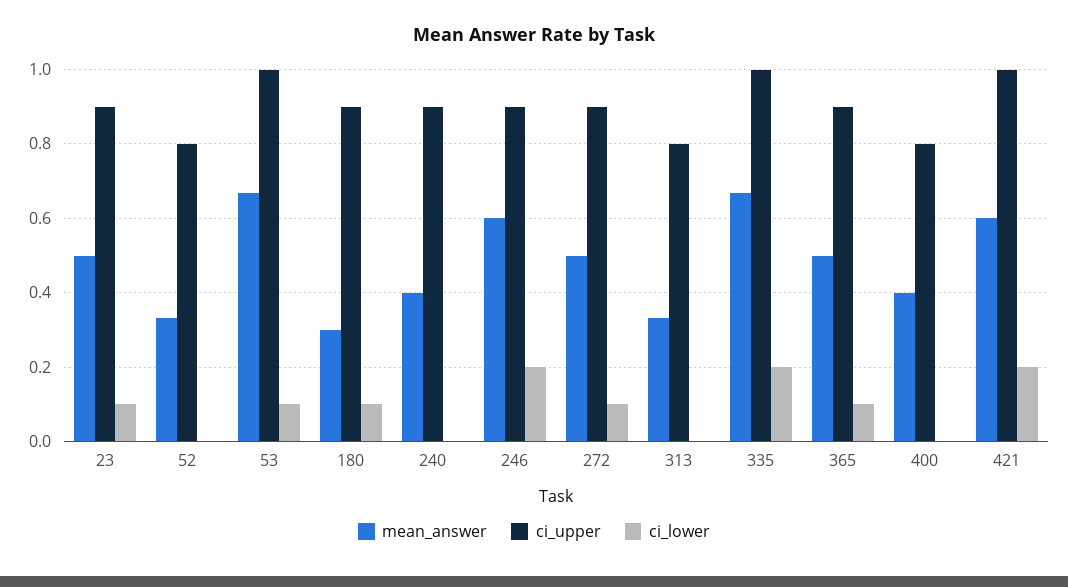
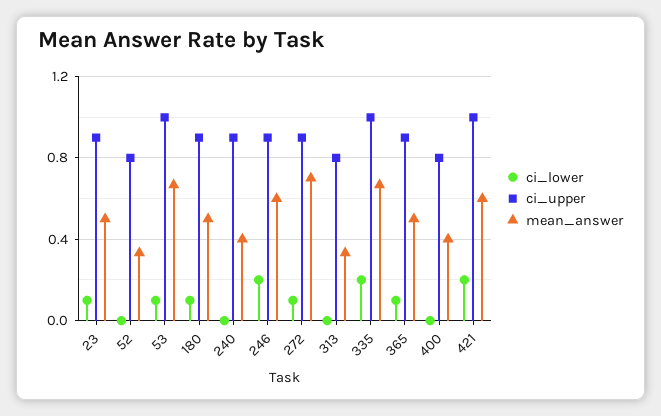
mean_answer, 180: 0.3 -> 0.5
mean_answer, 272: 0.5 -> 0.7

